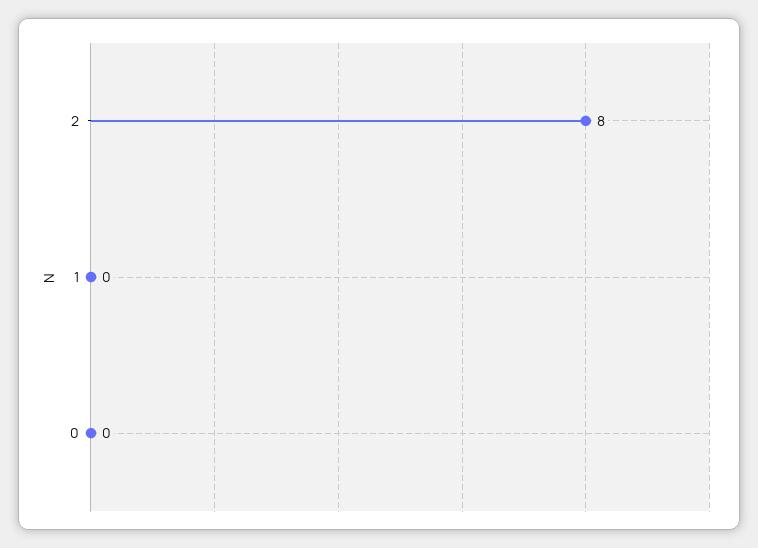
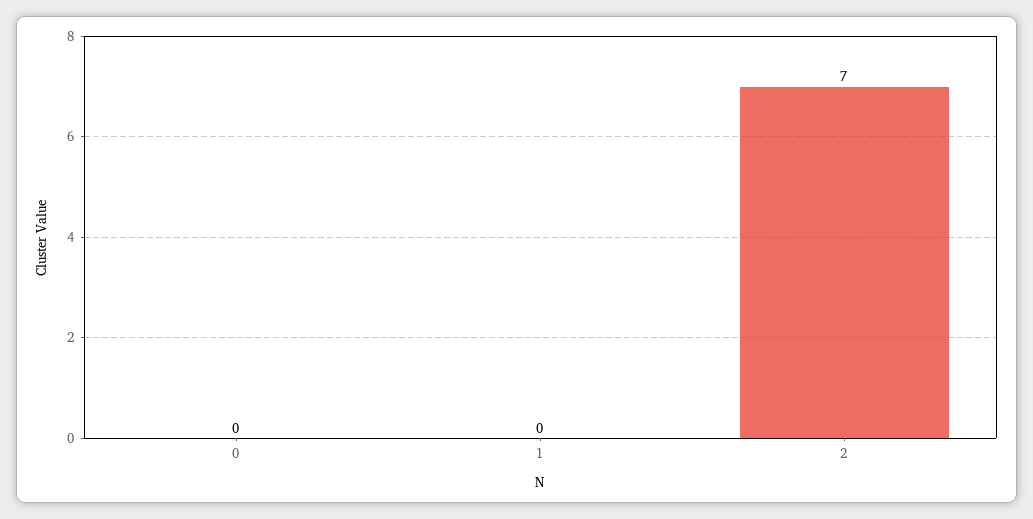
2: 8 -> 7

